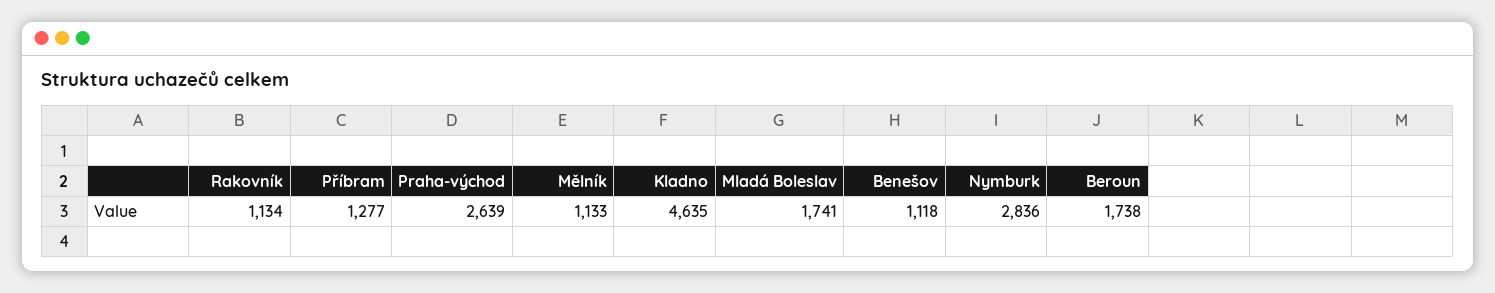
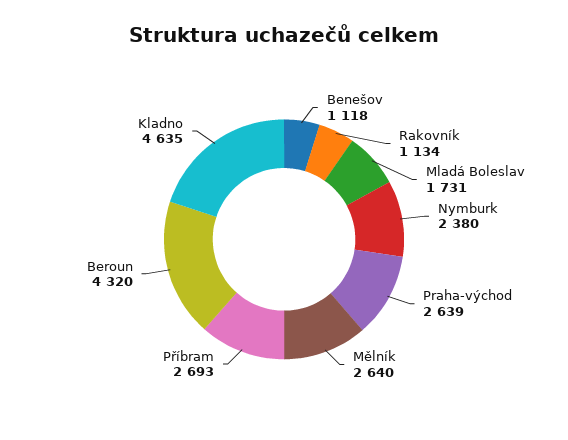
Příbram: 1277 -> 2693
Mělník: 1133 -> 2640
Mladá Boleslav: 1741 -> 1731
Nymburk: 2836 -> 2380
Beroun: 1738 -> 4320

